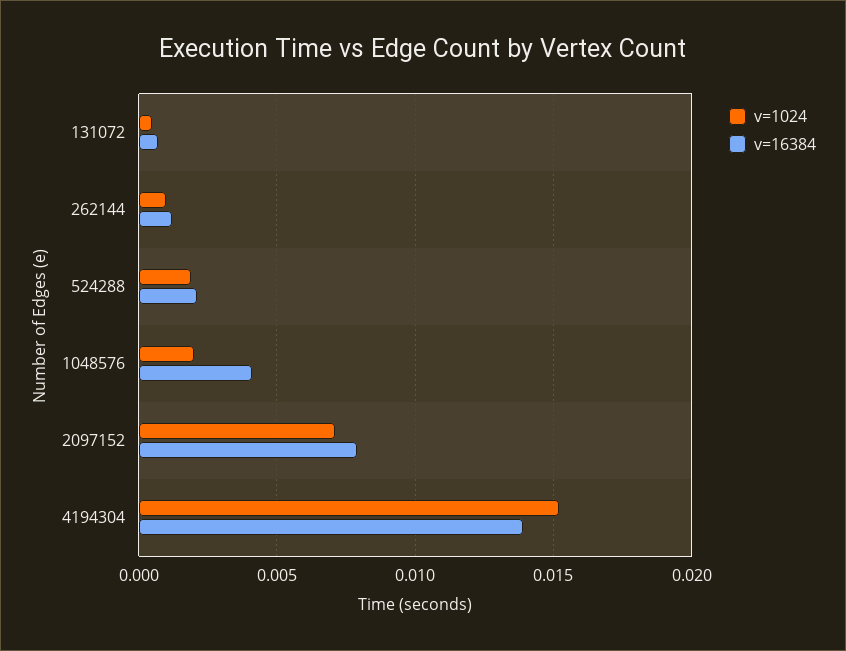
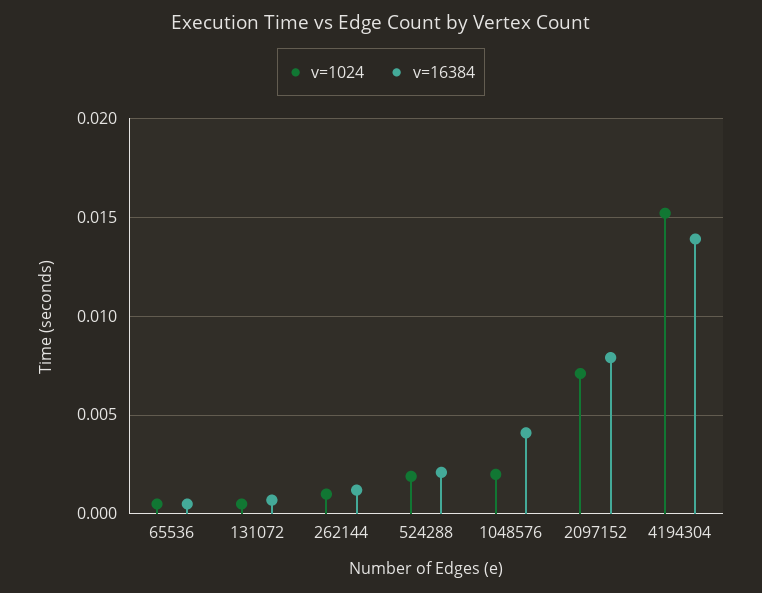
v=1024, 65536: none -> 0.0005
v=16384, 65536: none -> 0.0005

